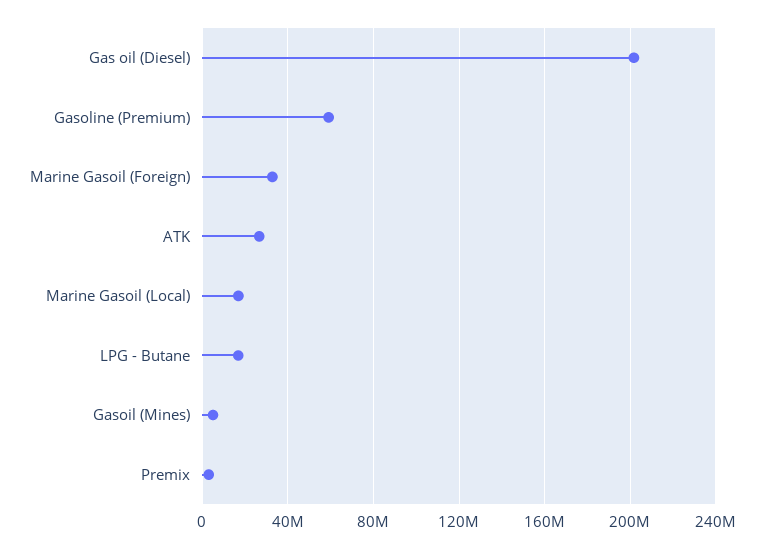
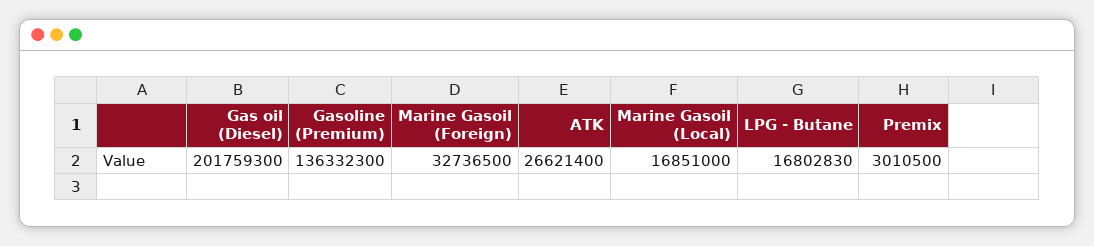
Gasoline (Premium): 60000000 -> 136332300
Gasoil (Mines): 5000000 -> none

